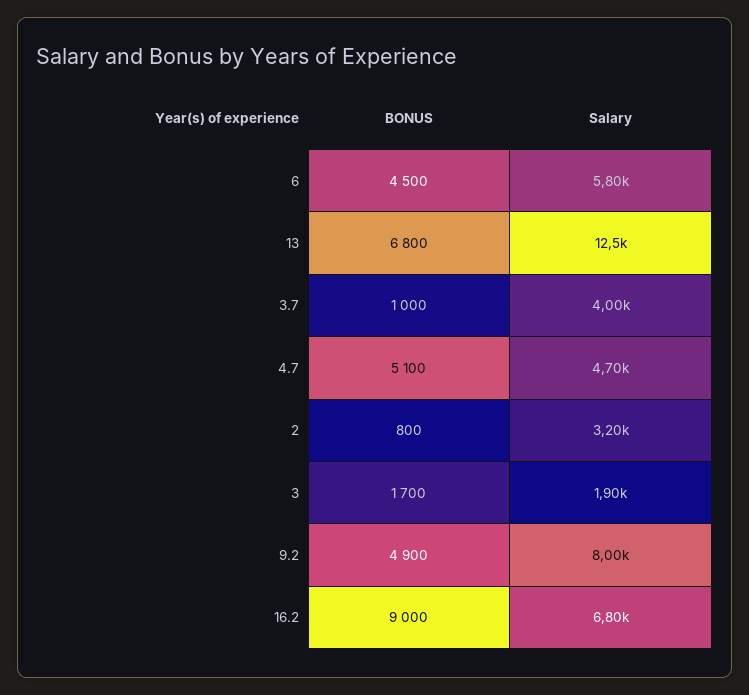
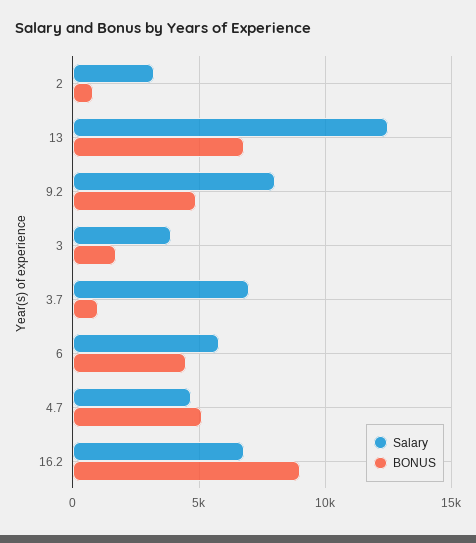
Salary, 3.7: 4000 -> 7000
Salary, 3: 1900 -> 4000

